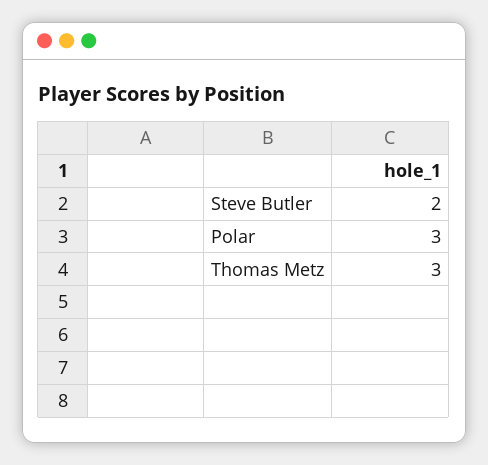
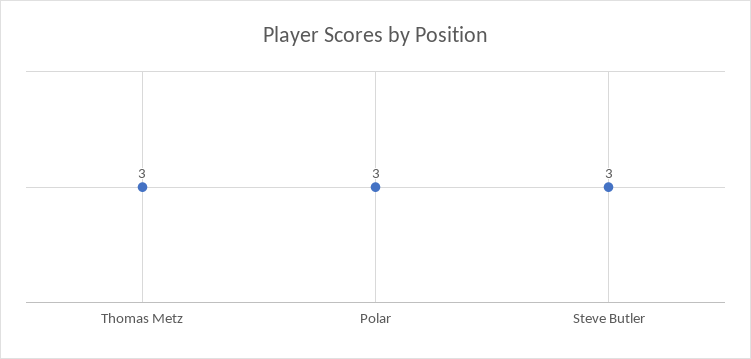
Steve Butler: 2 -> 3

